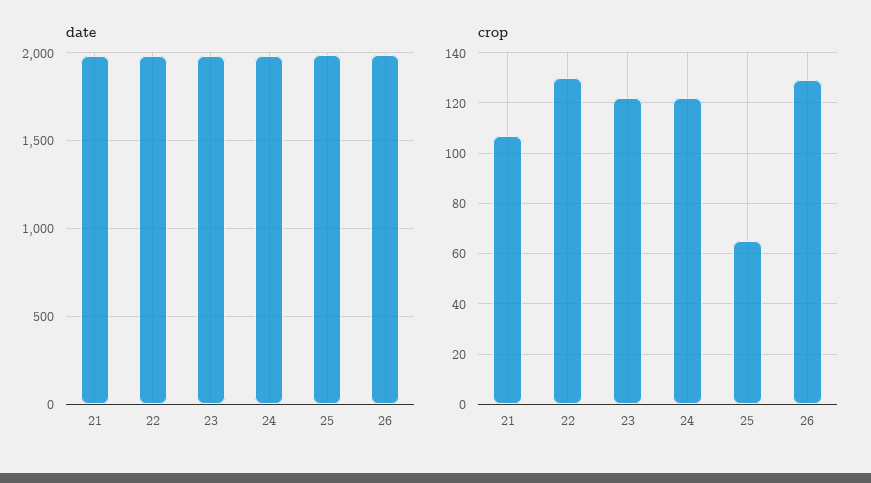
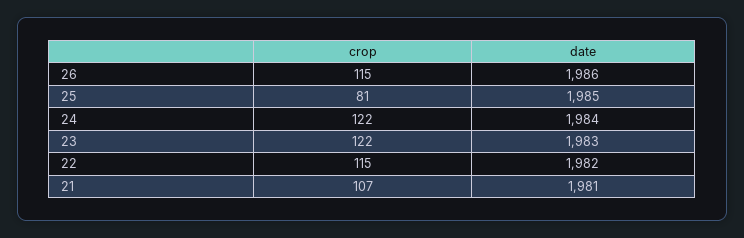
crop, 22: 130 -> 115
crop, 25: 65 -> 81
crop, 26: 130 -> 115

